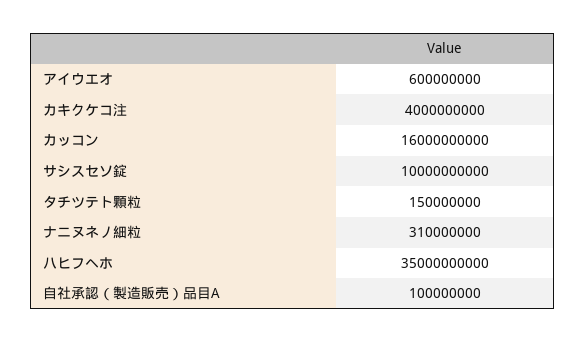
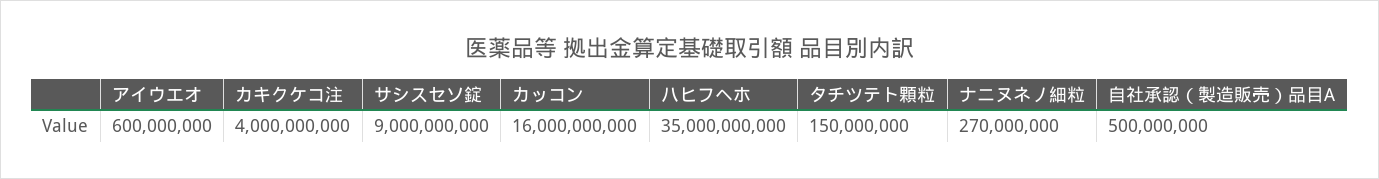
サシスセソ錠: 10000000000 -> 9000000000
ナニヌネノ細粒: 310000000 -> 270000000
自社承認（製造販売）品目A: 100000000 -> 500000000

